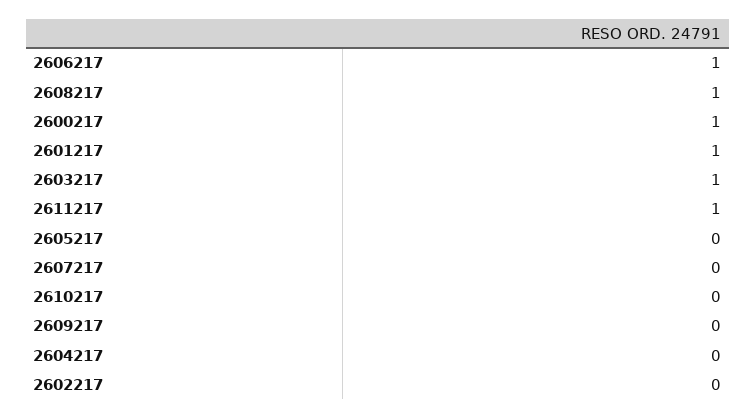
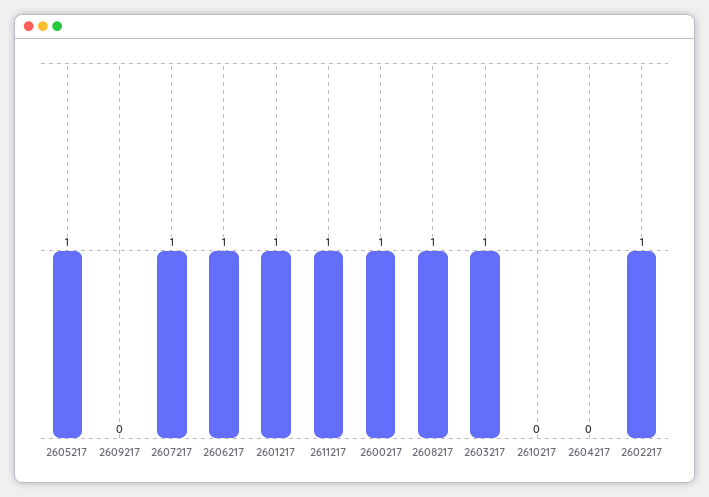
2605217: 0 -> 1
2607217: 0 -> 1
2602217: 0 -> 1

